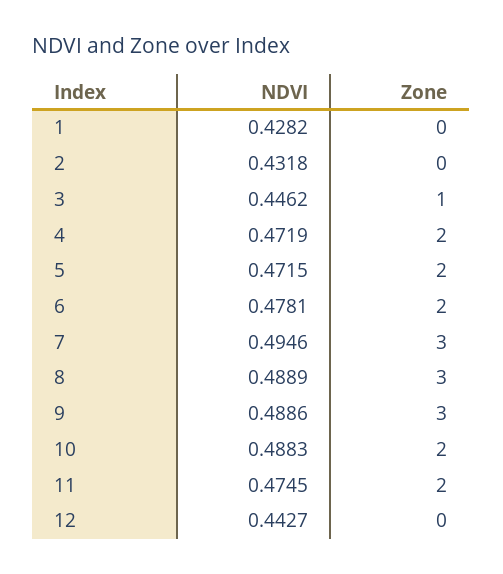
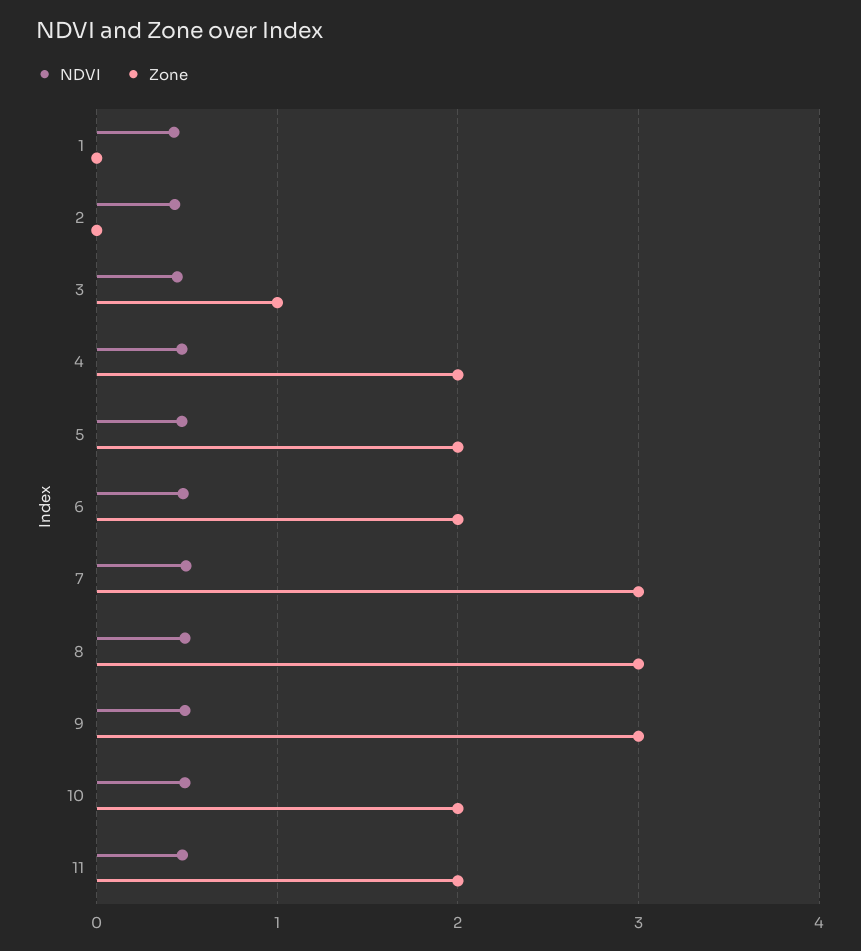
NDVI, 12: 0.4427 -> none
Zone, 12: 0 -> none

